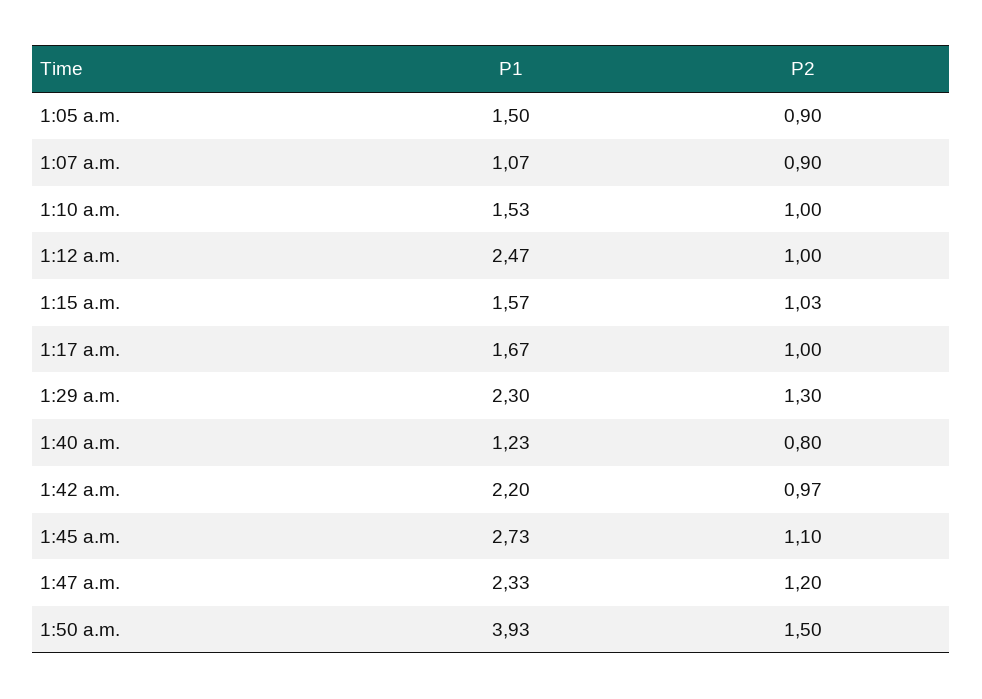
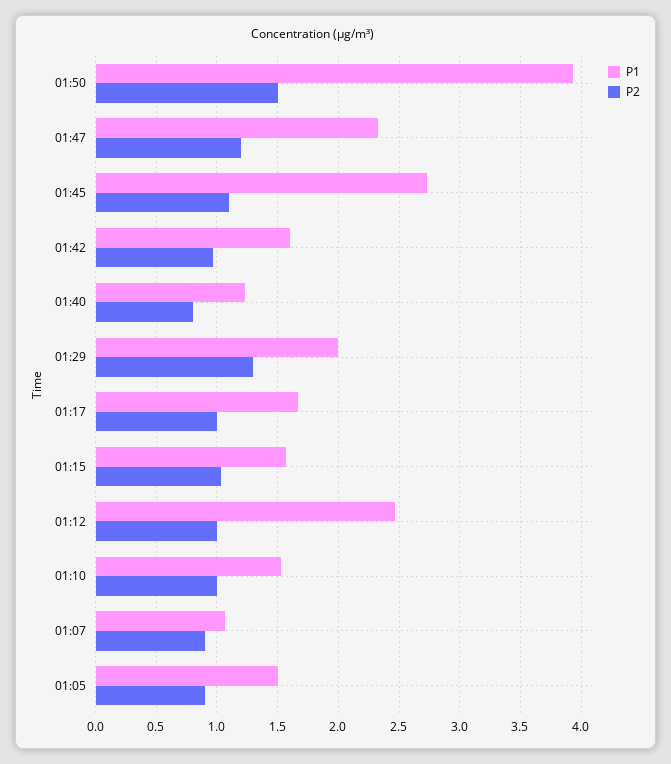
P1, 1:29 a.m.: 2.3 -> 2
P1, 1:42 a.m.: 2.2 -> 1.6

